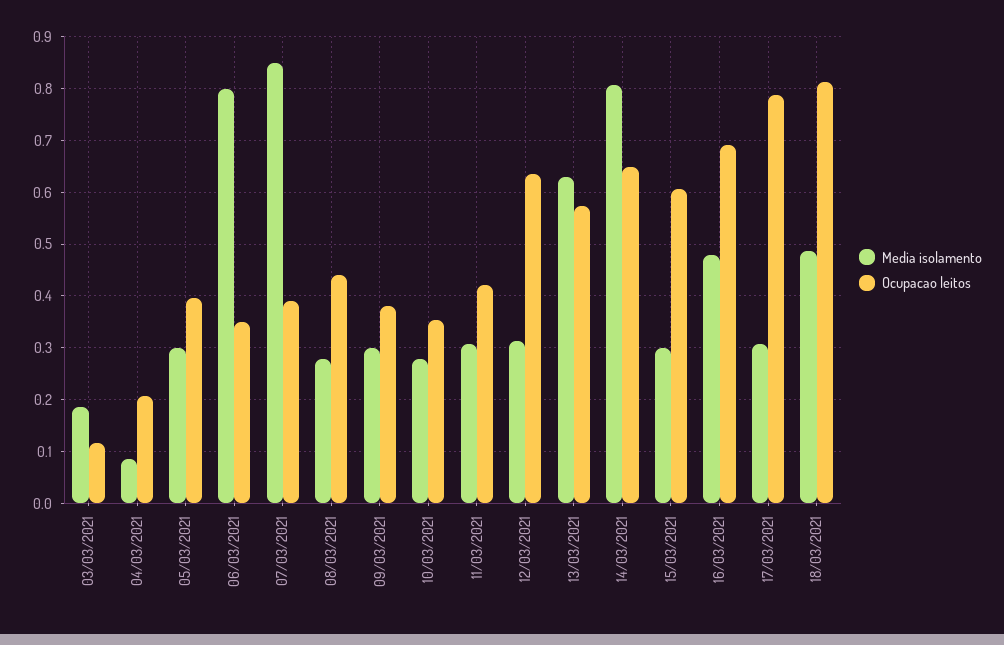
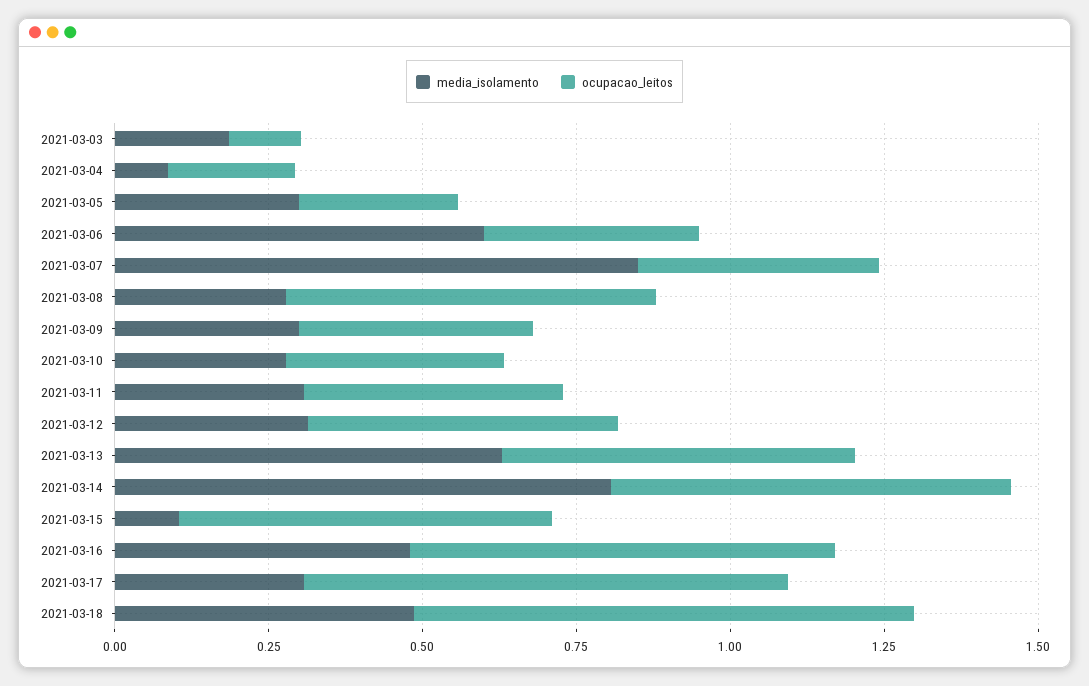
Ocupacao leitos, 05/03/2021: 0.4 -> 0.25
Media isolamento, 06/03/2021: 0.8 -> 0.6
Ocupacao leitos, 08/03/2021: 0.44 -> 0.6
Ocupacao leitos, 12/03/2021: 0.64 -> 0.5
Media isolamento, 15/03/2021: 0.3 -> 0.1

